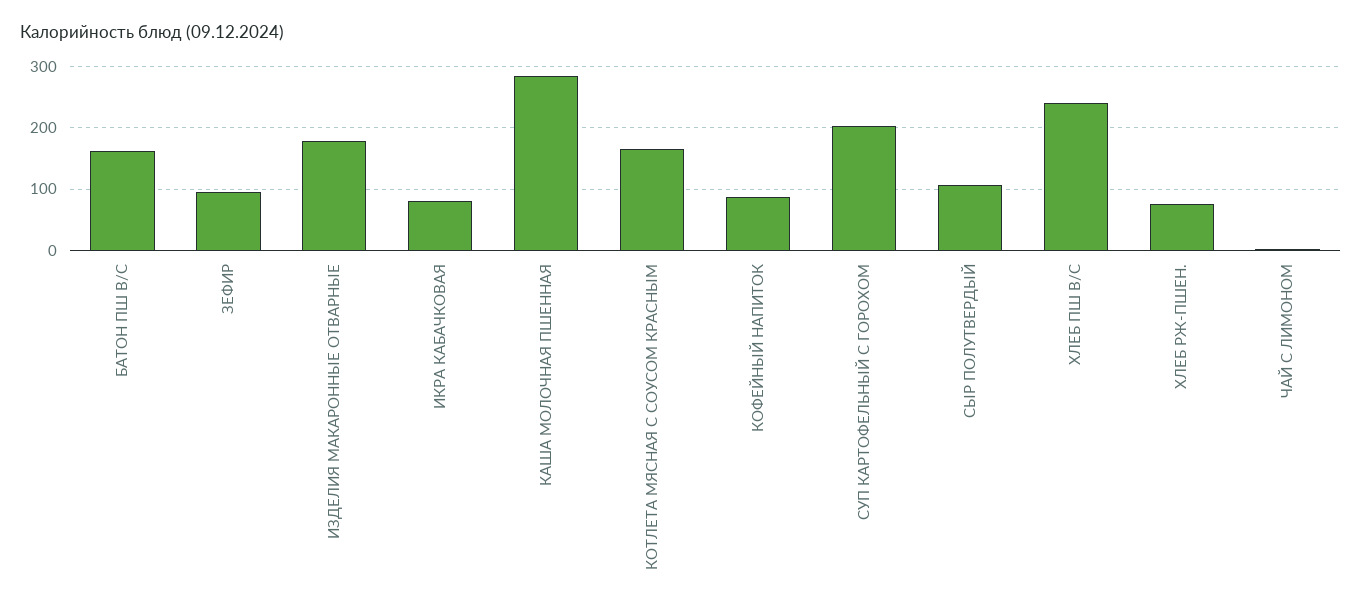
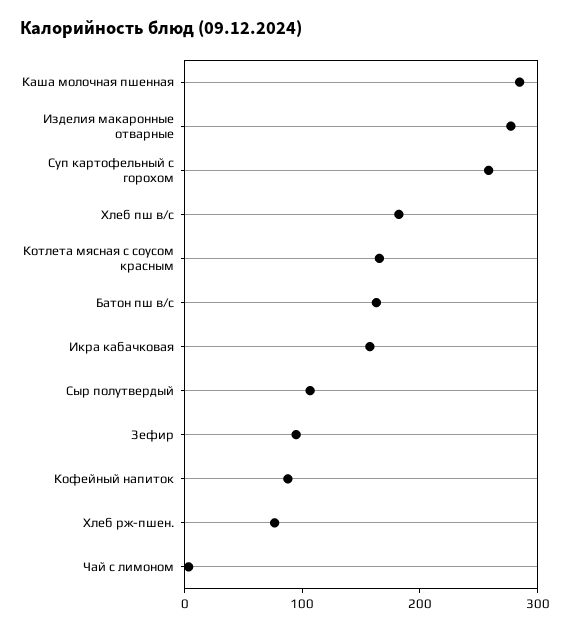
ИЗДЕЛИЯ МАКАРОННЫЕ ОТВАРНЫЕ: 180 -> 280
ИКРА КАБАЧКОВАЯ: 80 -> 160
СУП КАРТОФЕЛЬНЫЙ С ГОРОХОМ: 200 -> 260
ХЛЕБ ПШ В/С: 240 -> 180

